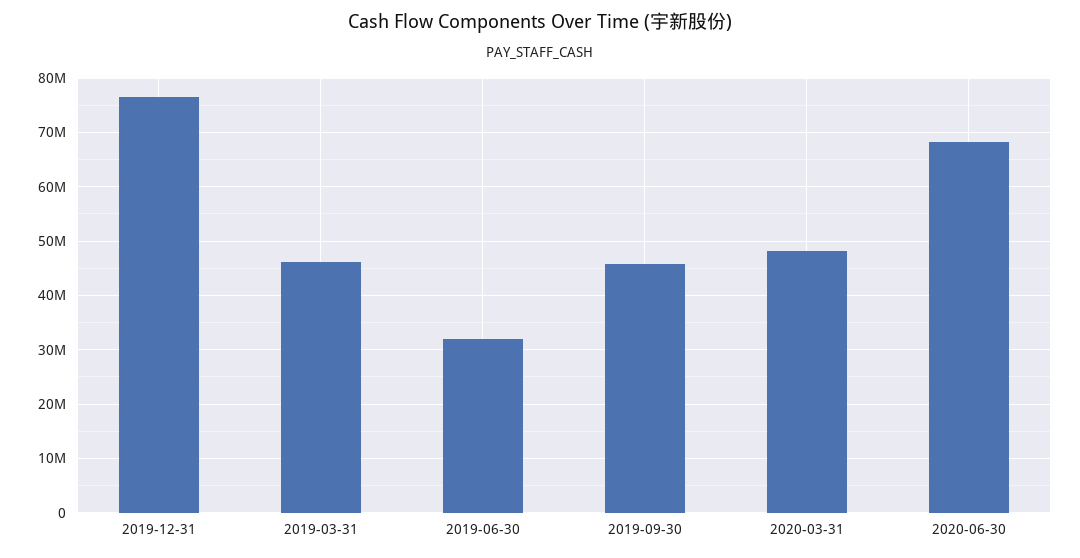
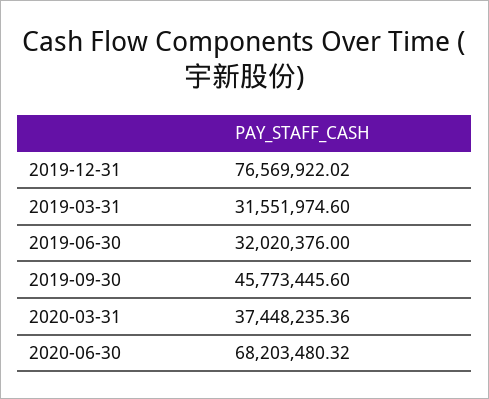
2019-03-31: 46000000 -> 31551974.6
2020-03-31: 48000000 -> 37448235.36

